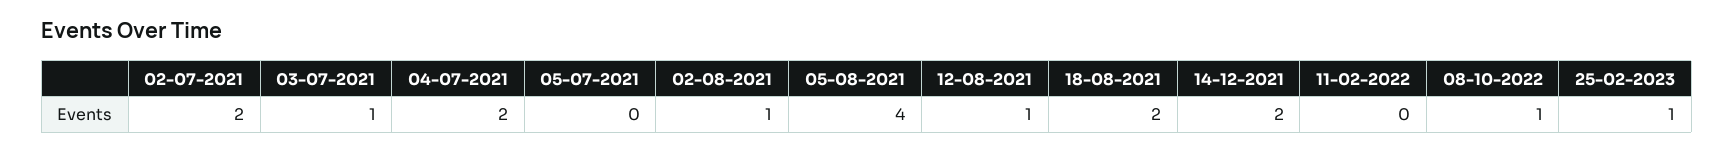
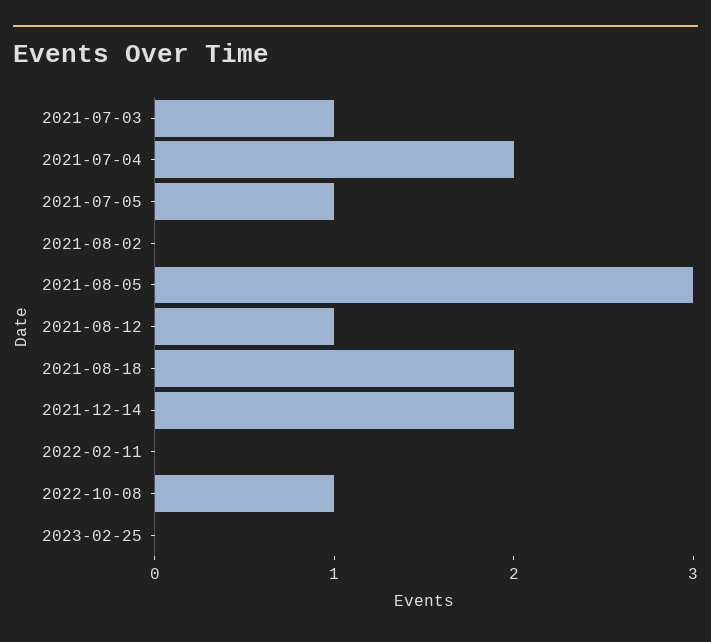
02-07-2021: 2 -> none
05-07-2021: 0 -> 1
02-08-2021: 1 -> 0
05-08-2021: 4 -> 3
25-02-2023: 1 -> 0

